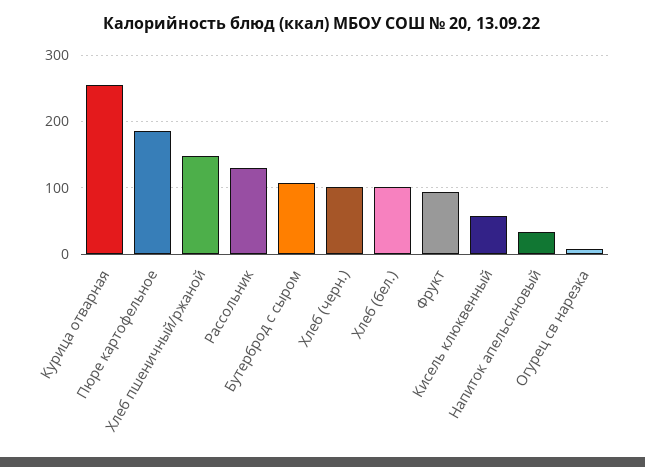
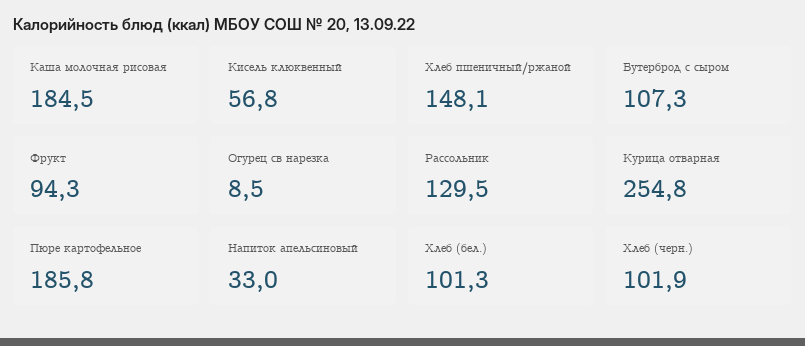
Каша молочная рисовая: none -> 184.5

